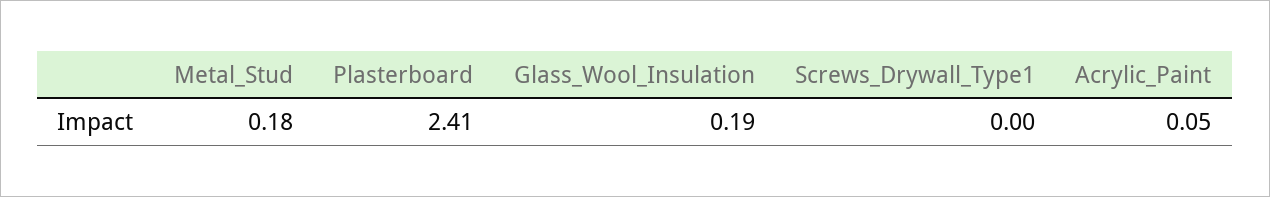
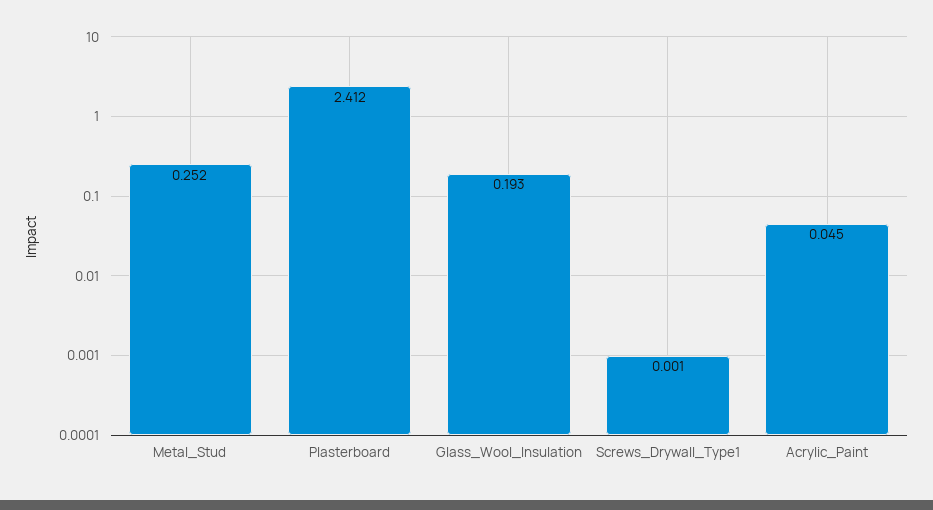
Metal_Stud: 0.18 -> 0.252

